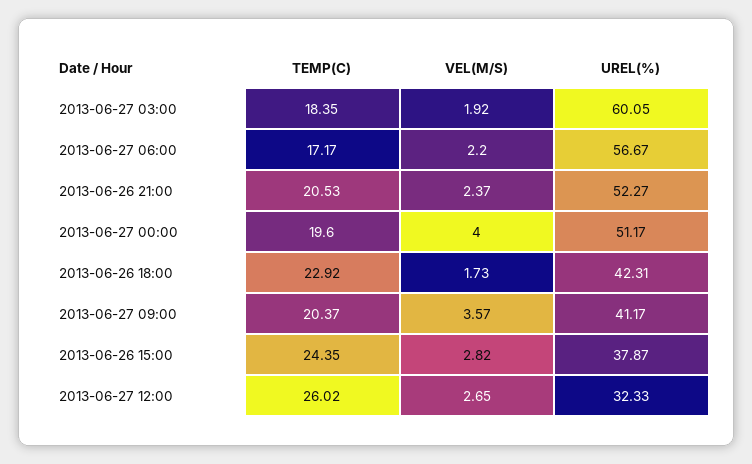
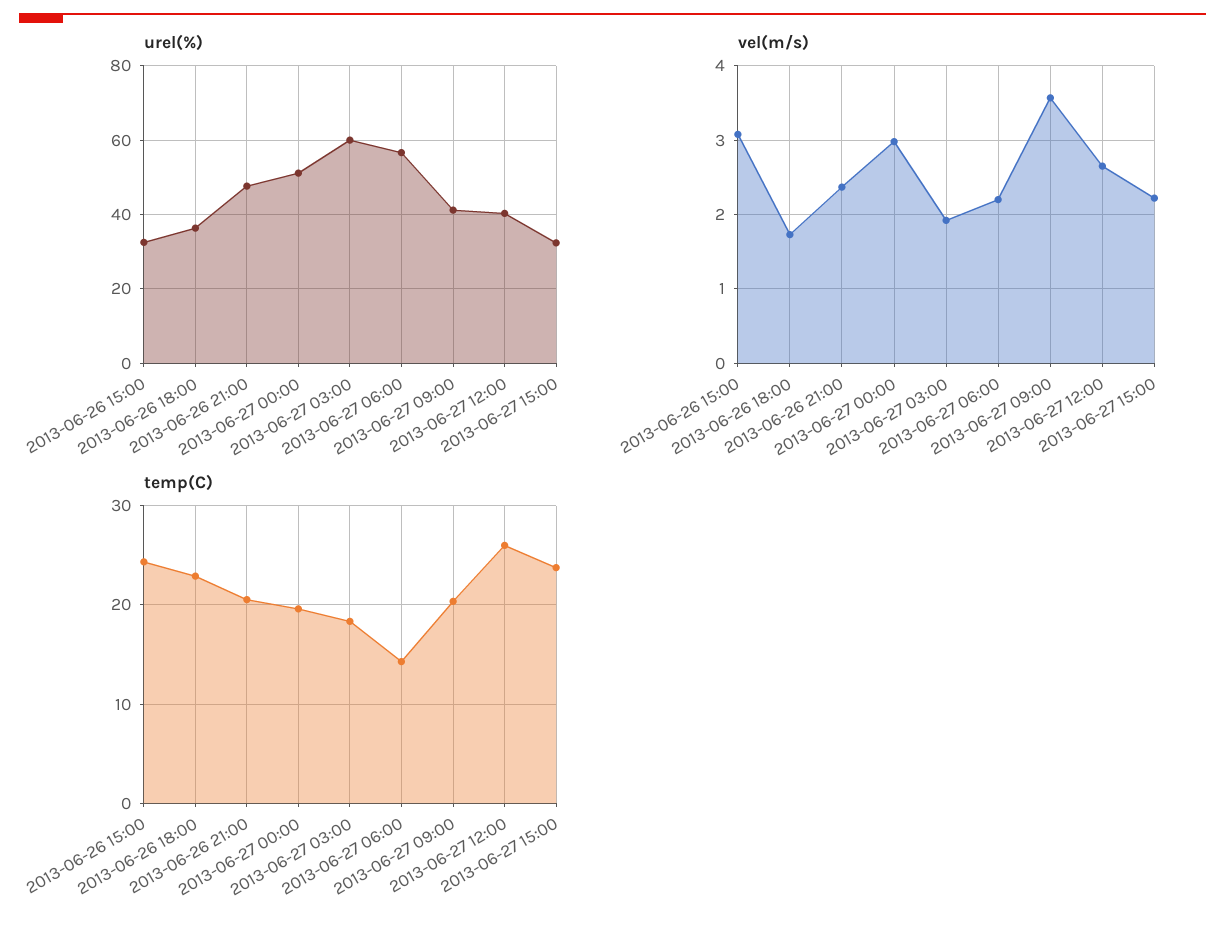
TEMP(C), 2013-06-27 06:00: 17.17 -> 14
UREL(%), 2013-06-26 21:00: 52.27 -> 48
VEL(M/S), 2013-06-27 00:00: 4 -> 3
UREL(%), 2013-06-26 18:00: 42.31 -> 36
VEL(M/S), 2013-06-26 15:00: 2.82 -> 3.1
UREL(%), 2013-06-26 15:00: 37.87 -> 32
UREL(%), 2013-06-27 12:00: 32.33 -> 40
UREL(%), 2013-06-27 15:00: none -> 32
VEL(M/S), 2013-06-27 15:00: none -> 2.2
TEMP(C), 2013-06-27 15:00: none -> 24

